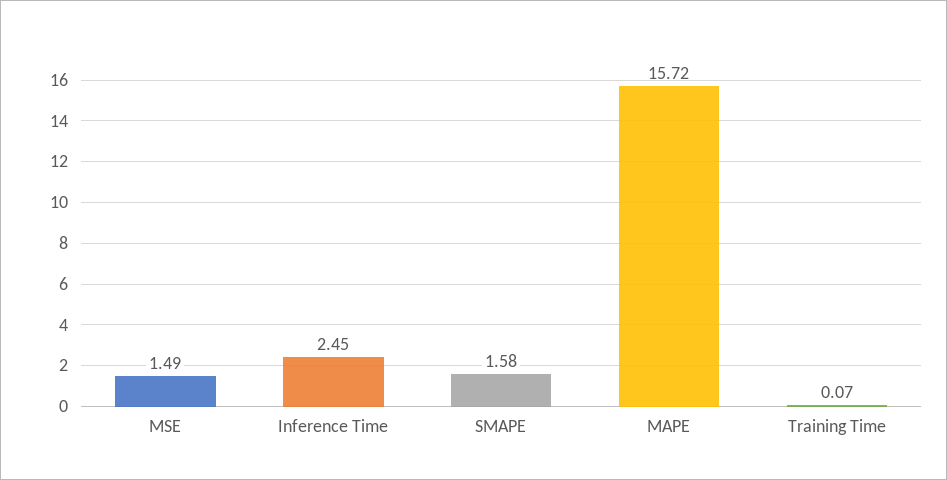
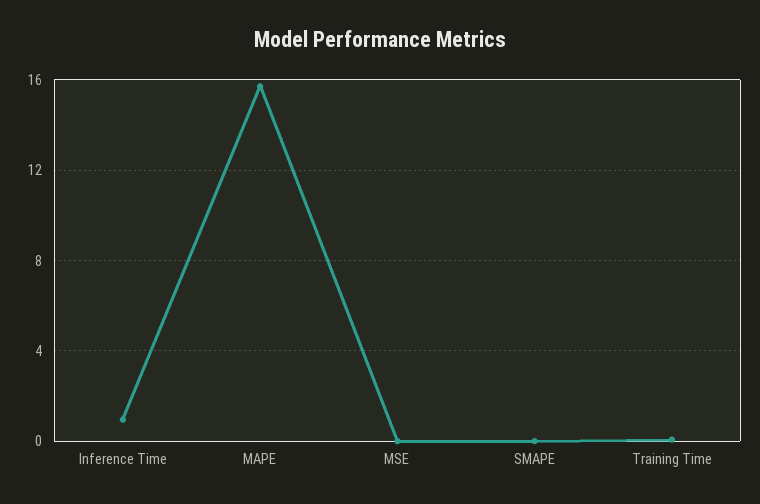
MSE: 1.49 -> 0
Inference Time: 2.45 -> 1
SMAPE: 1.58 -> 0

